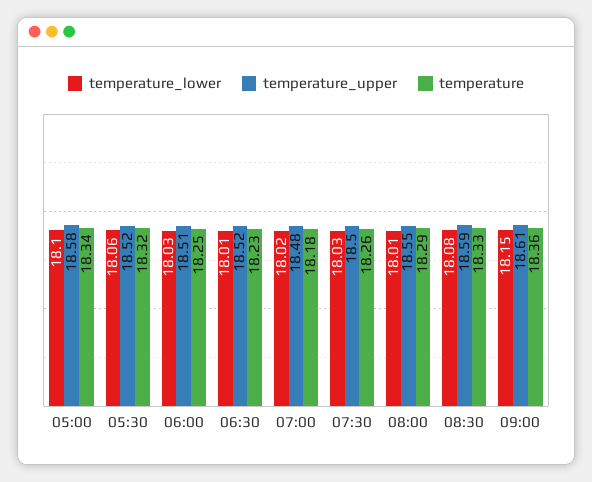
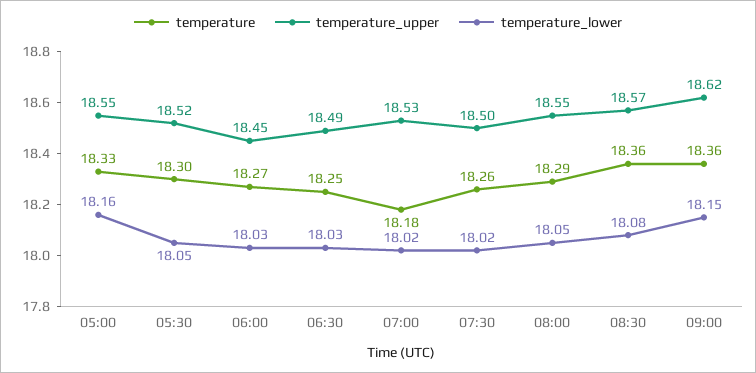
temperature_lower, 05:00: 18.1 -> 18.16
temperature_upper, 05:00: 18.58 -> 18.55
temperature, 05:00: 18.34 -> 18.33
temperature_lower, 05:30: 18.06 -> 18.05
temperature, 05:30: 18.32 -> 18.3
temperature_upper, 06:00: 18.51 -> 18.45
temperature, 06:00: 18.25 -> 18.27
temperature_lower, 06:30: 18.01 -> 18.03
temperature_upper, 06:30: 18.52 -> 18.49
temperature, 06:30: 18.23 -> 18.25
temperature_upper, 07:00: 18.48 -> 18.53
temperature_lower, 07:30: 18.03 -> 18.02
temperature_lower, 08:00: 18.01 -> 18.05
temperature_upper, 08:30: 18.59 -> 18.57
temperature, 08:30: 18.33 -> 18.36
temperature_upper, 09:00: 18.61 -> 18.62

